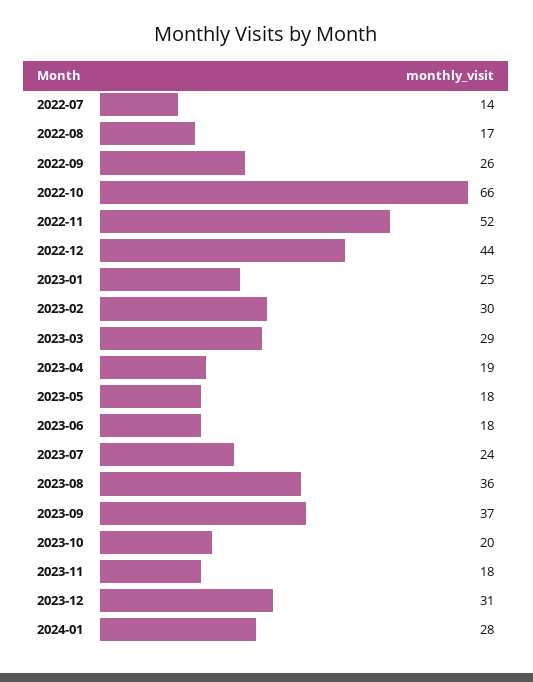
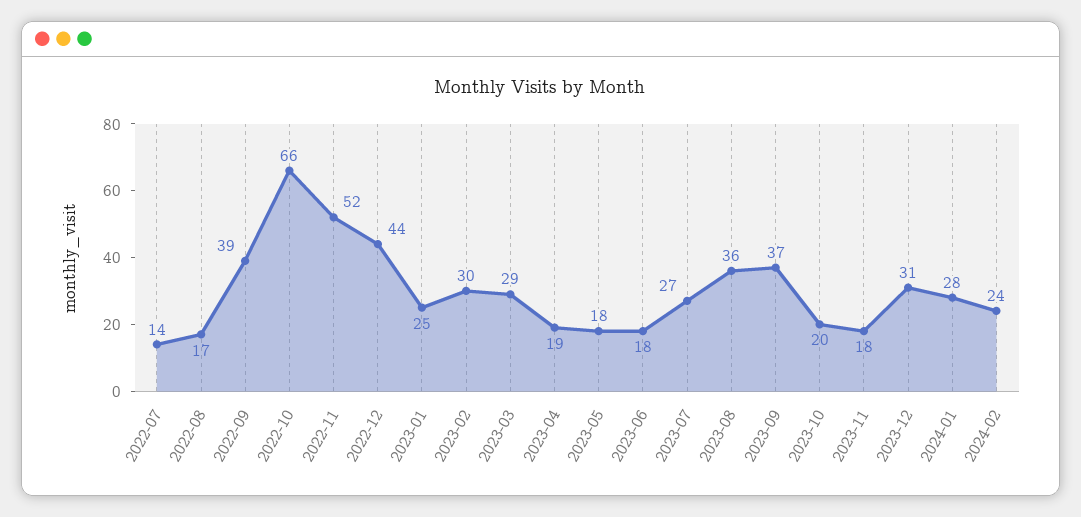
2022-09: 26 -> 39
2023-07: 24 -> 27
2024-02: none -> 24

